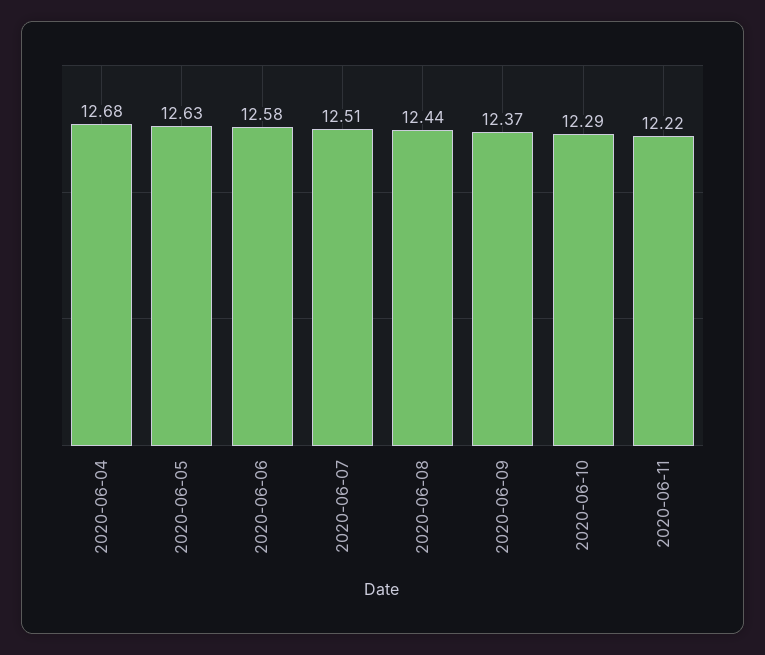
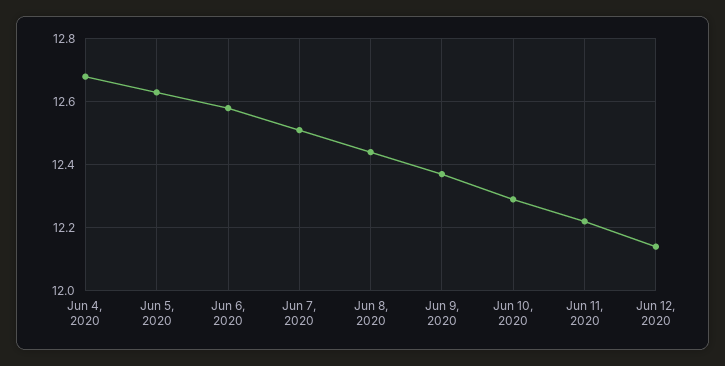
Jun 12, 2020: none -> 12.15

